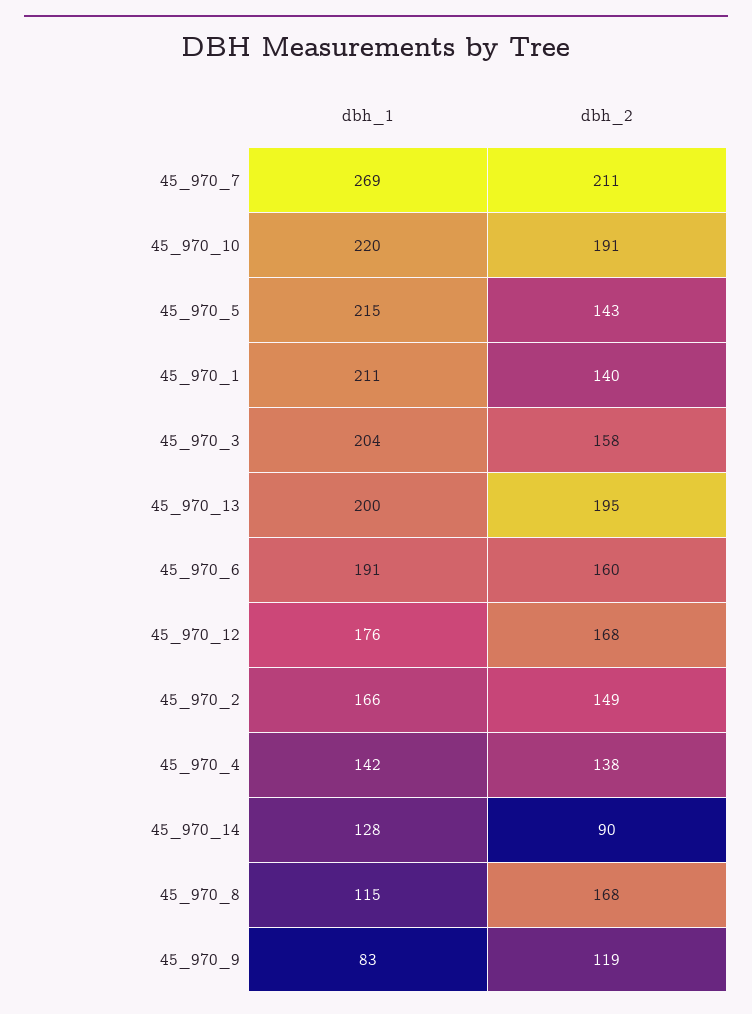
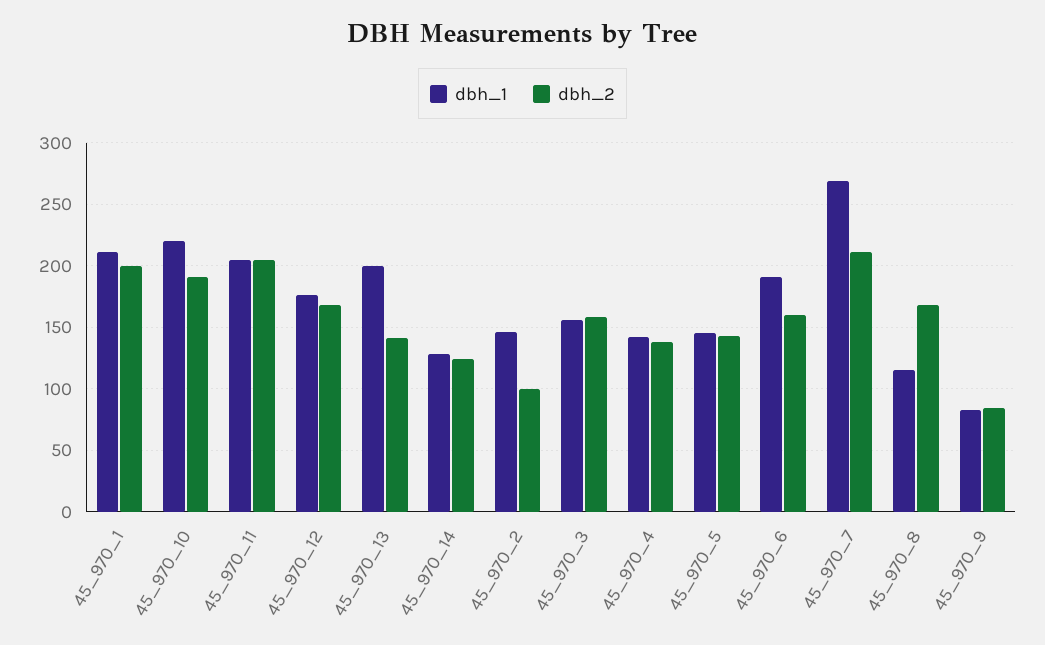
dbh_1, 45_970_5: 215 -> 145
dbh_2, 45_970_1: 140 -> 200
dbh_1, 45_970_3: 204 -> 155
dbh_2, 45_970_13: 195 -> 140
dbh_1, 45_970_2: 166 -> 145
dbh_2, 45_970_2: 149 -> 100
dbh_2, 45_970_14: 90 -> 125
dbh_2, 45_970_9: 119 -> 85
dbh_1, 45_970_11: none -> 205
dbh_2, 45_970_11: none -> 205

